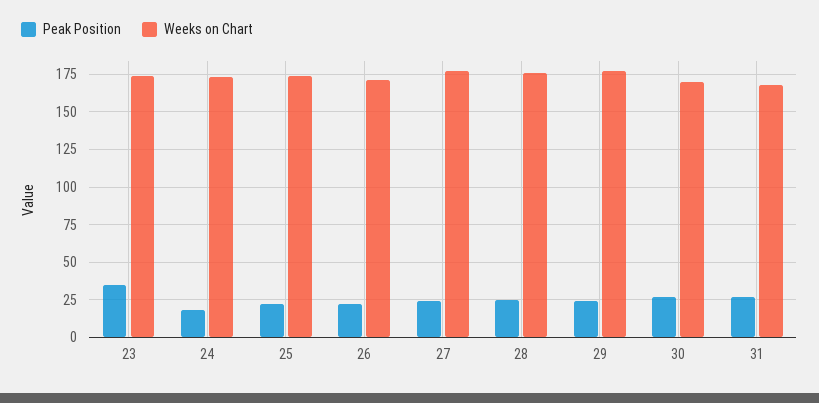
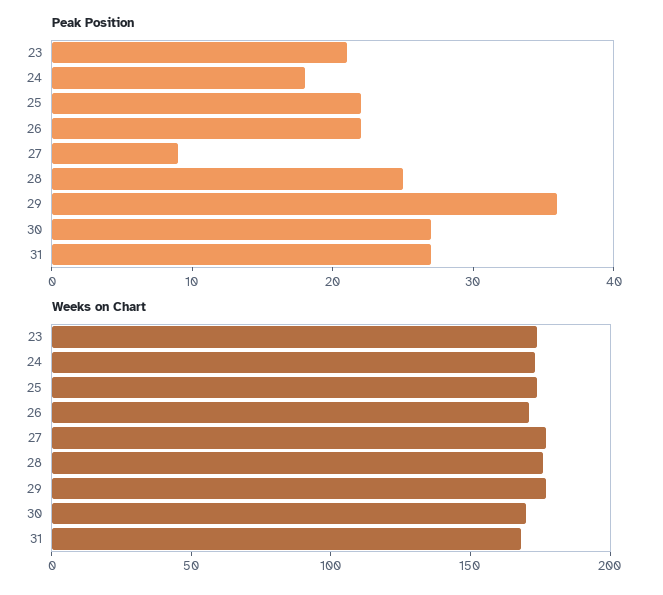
Peak Position, 23: 35 -> 21
Peak Position, 27: 25 -> 9
Peak Position, 29: 25 -> 36

